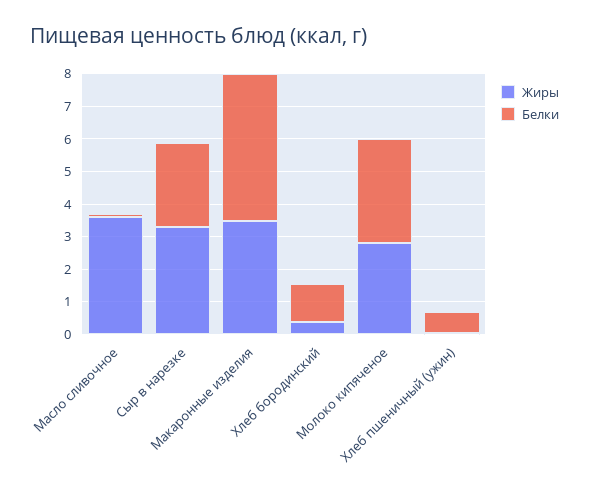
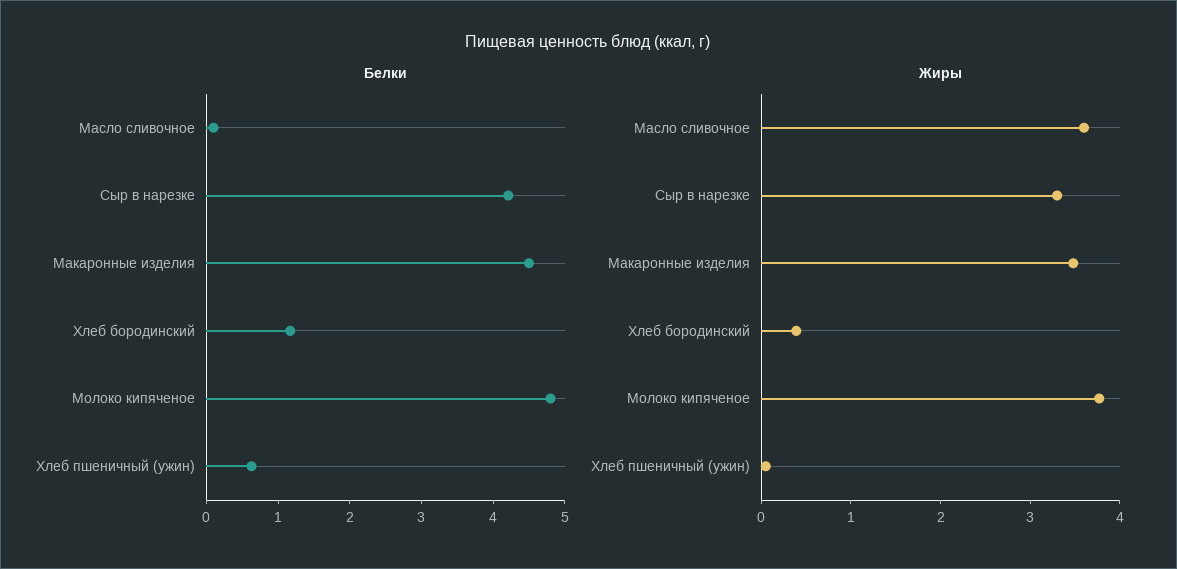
Белки, Сыр в нарезке: 2.5 -> 4.2
Жиры, Молоко кипяченое: 2.75 -> 3.8
Белки, Молоко кипяченое: 3.25 -> 4.8

